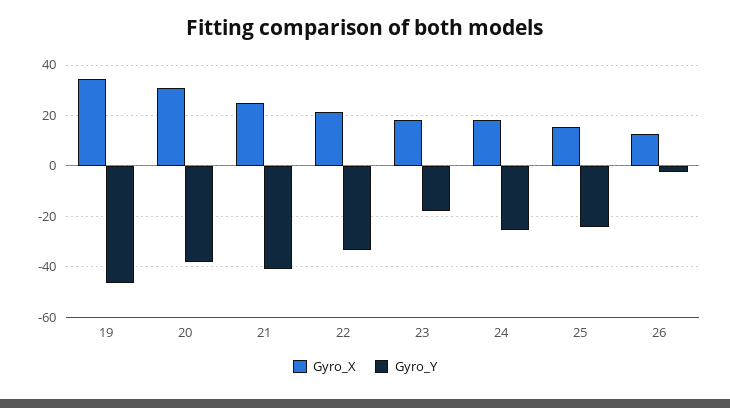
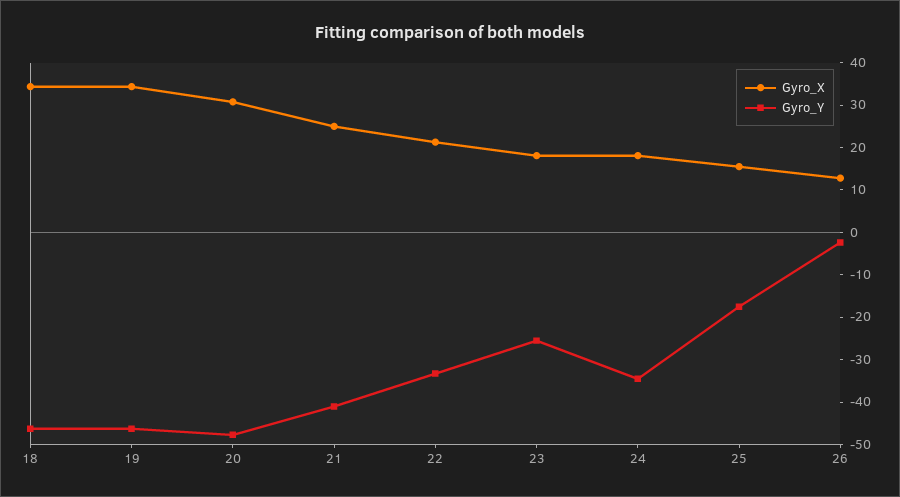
Gyro_Y, 20: -37.5 -> -48
Gyro_Y, 23: -17.5 -> -26
Gyro_Y, 24: -25 -> -34
Gyro_Y, 25: -25 -> -18
Gyro_X, 18: none -> 34
Gyro_Y, 18: none -> -46

